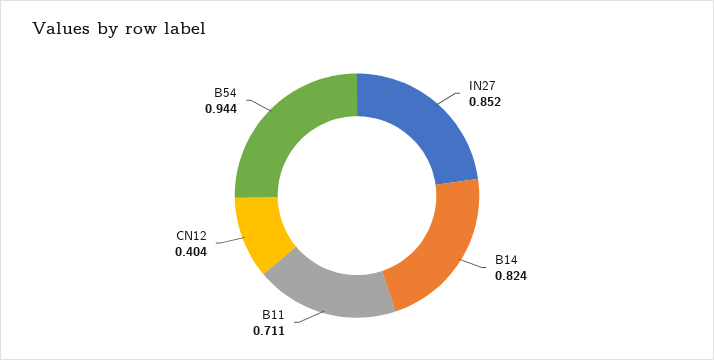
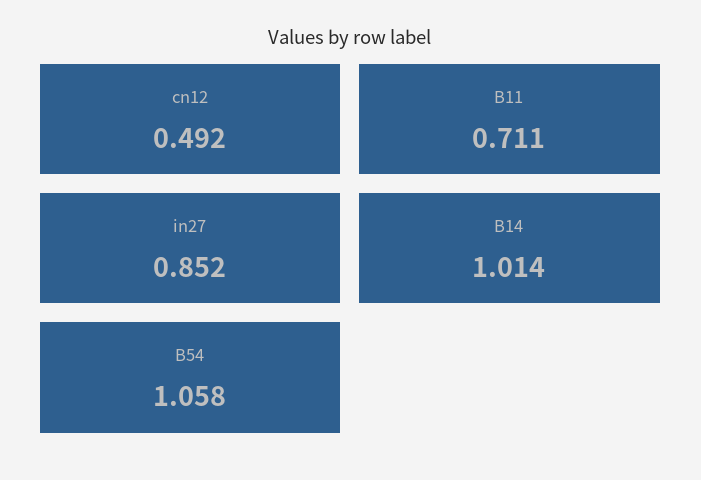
B14: 0.824 -> 1.014
CN12: 0.404 -> 0.492
B54: 0.944 -> 1.058

